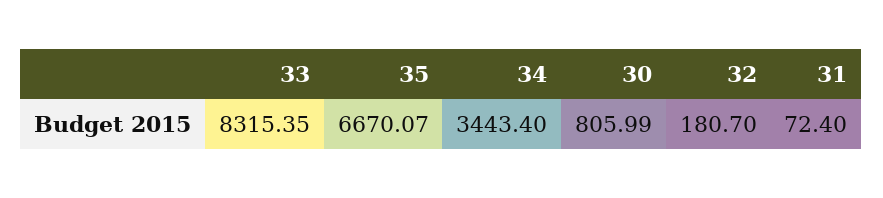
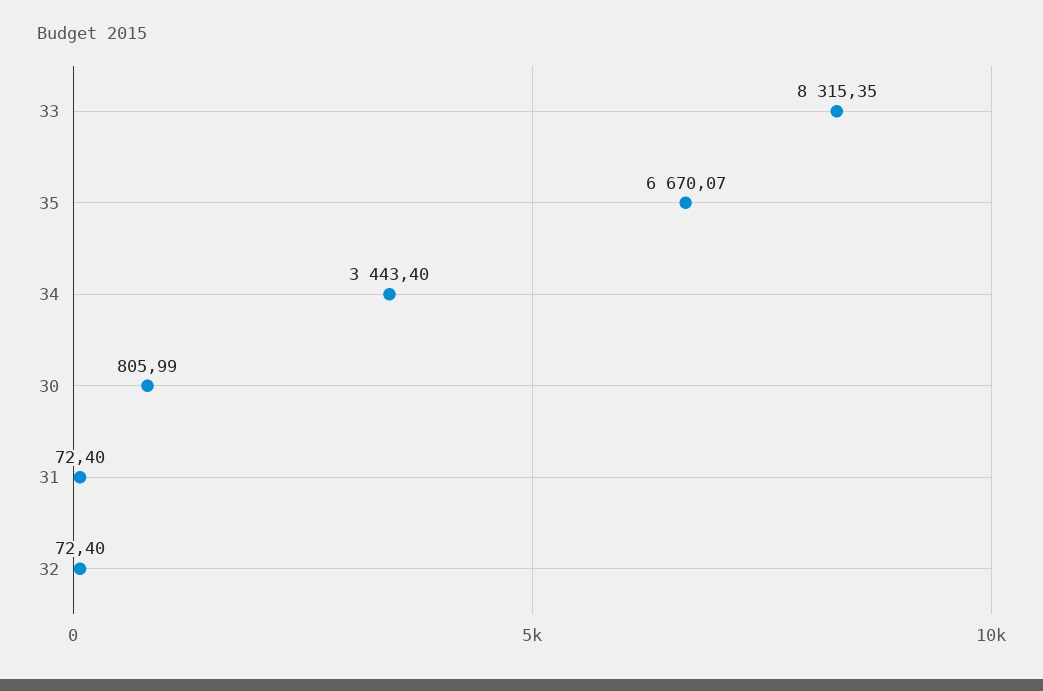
32: 180.7 -> 72.4

